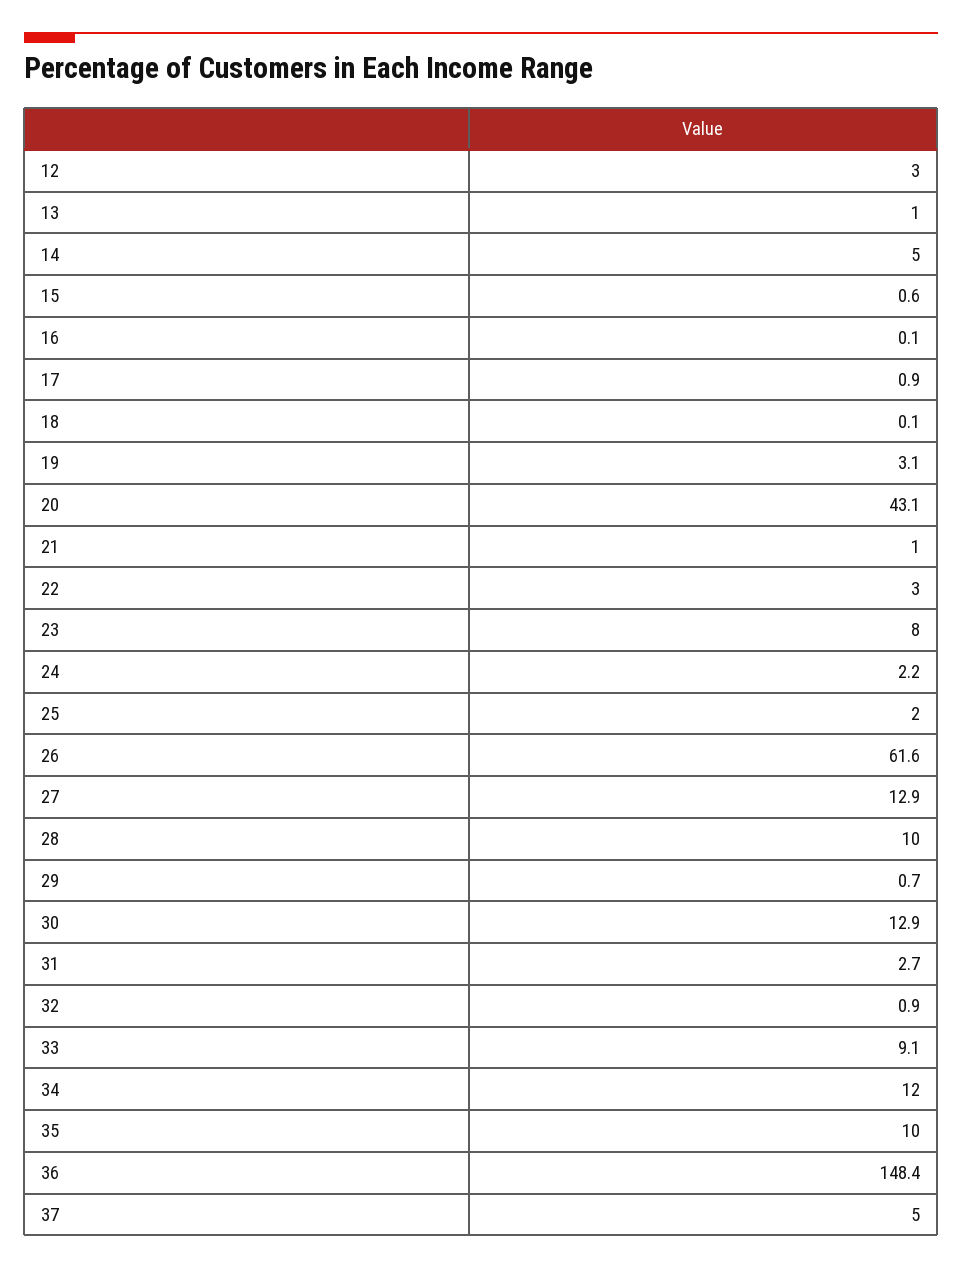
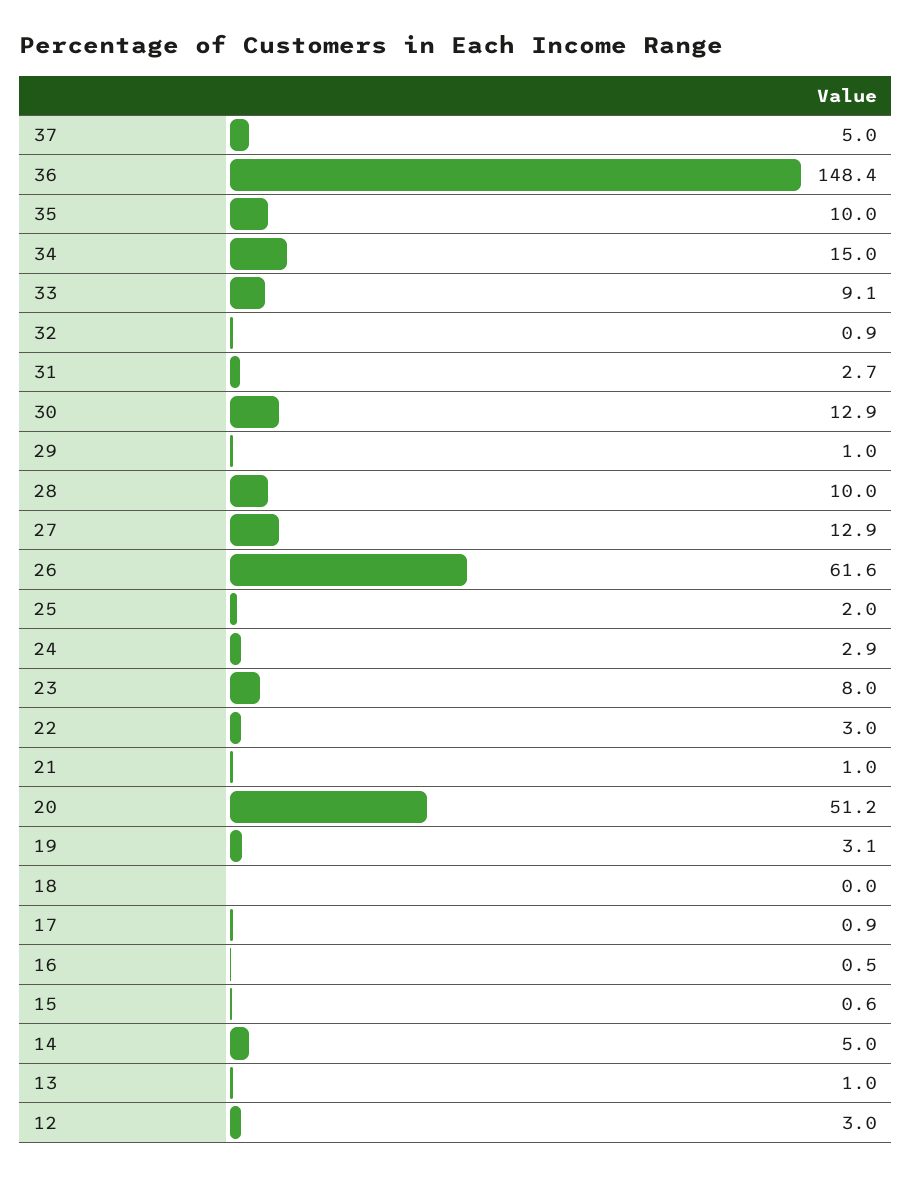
16: 0.1 -> 0.5
18: 0.1 -> 0
20: 43.1 -> 51.2
24: 2.2 -> 2.9
29: 0.7 -> 1
34: 12 -> 15

